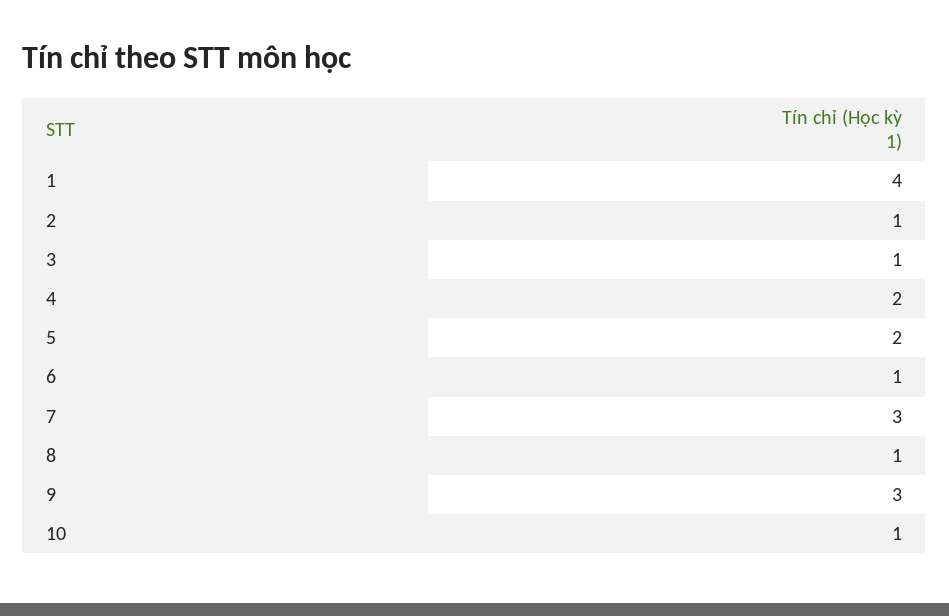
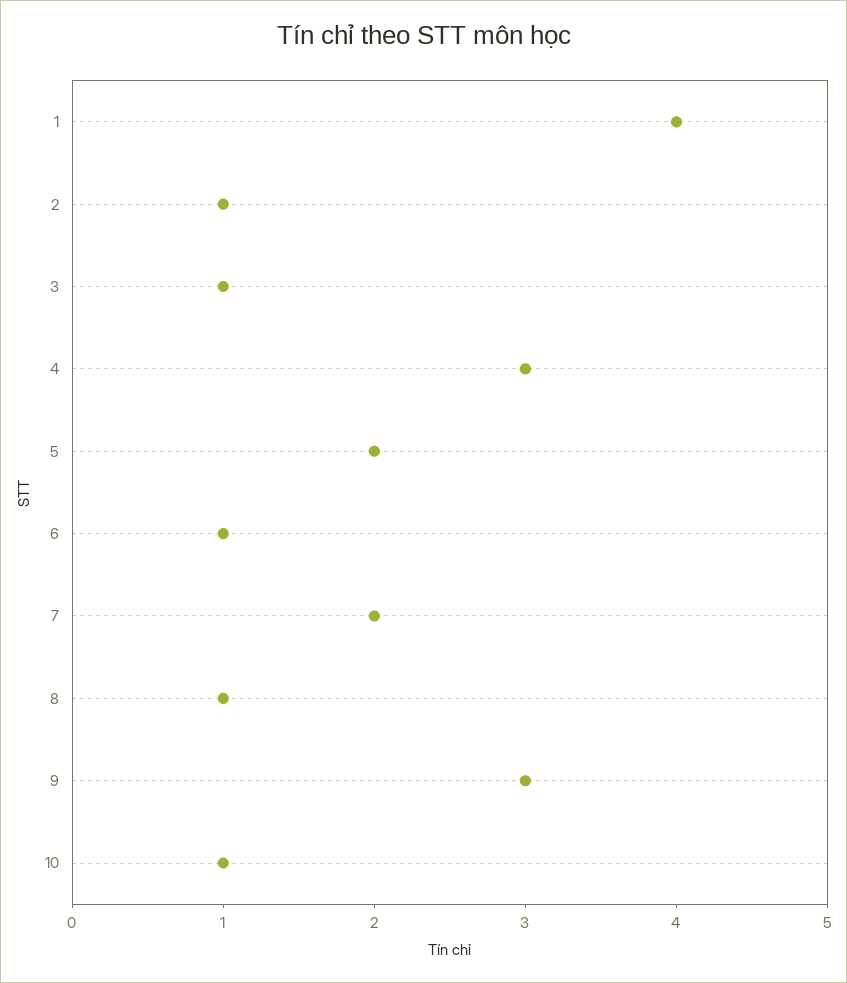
4: 2 -> 3
7: 3 -> 2

